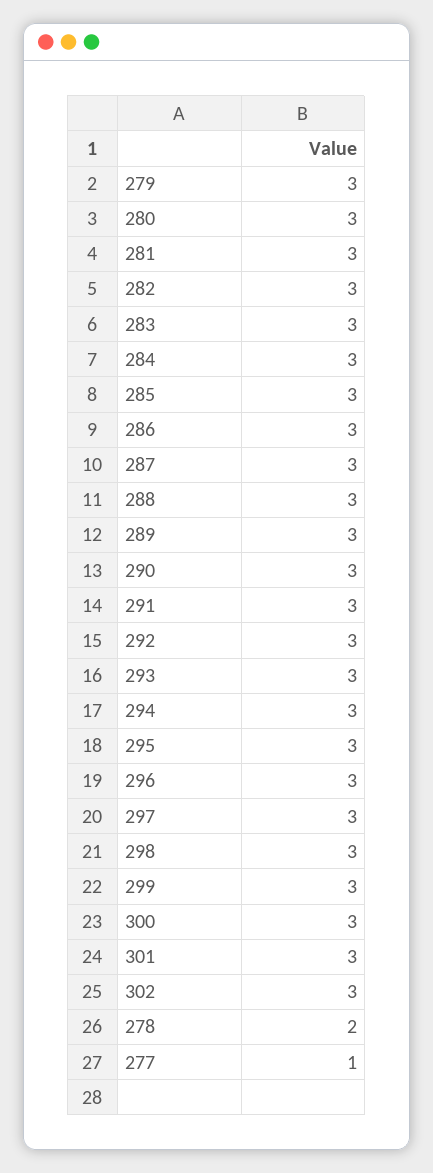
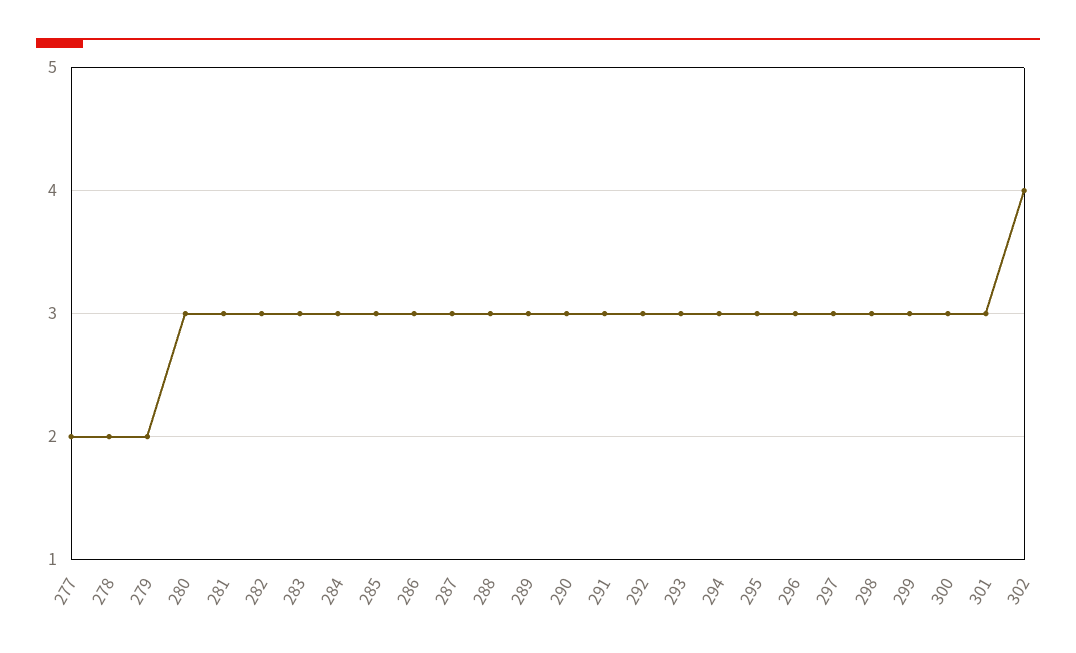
279: 3 -> 2
302: 3 -> 4
277: 1 -> 2

